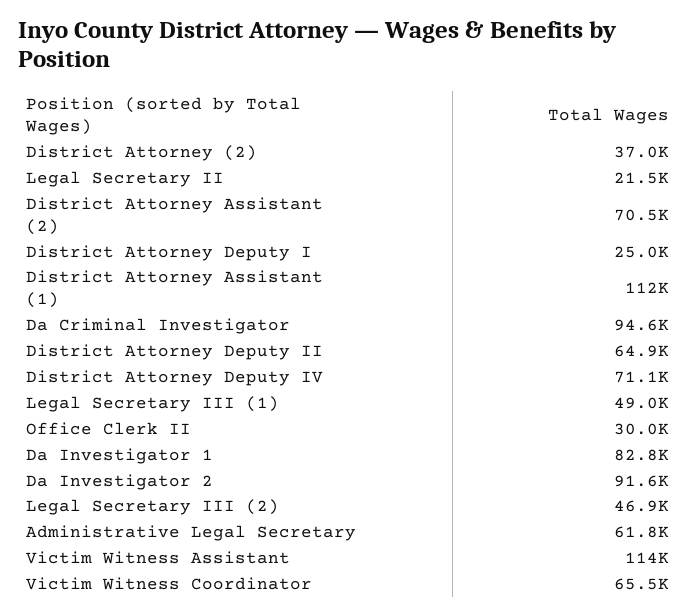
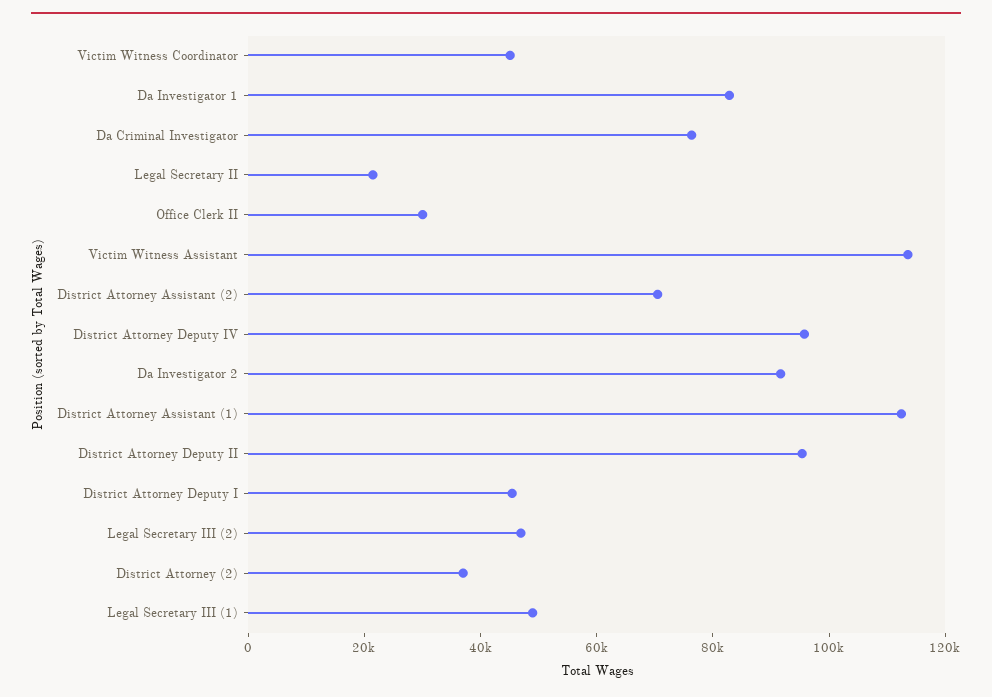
District Attorney Deputy I: 25000 -> 45000
Da Criminal Investigator: 94600 -> 75000
District Attorney Deputy II: 64900 -> 95000
District Attorney Deputy IV: 71100 -> 95000
Administrative Legal Secretary: 61800 -> none
Victim Witness Coordinator: 65500 -> 45000

